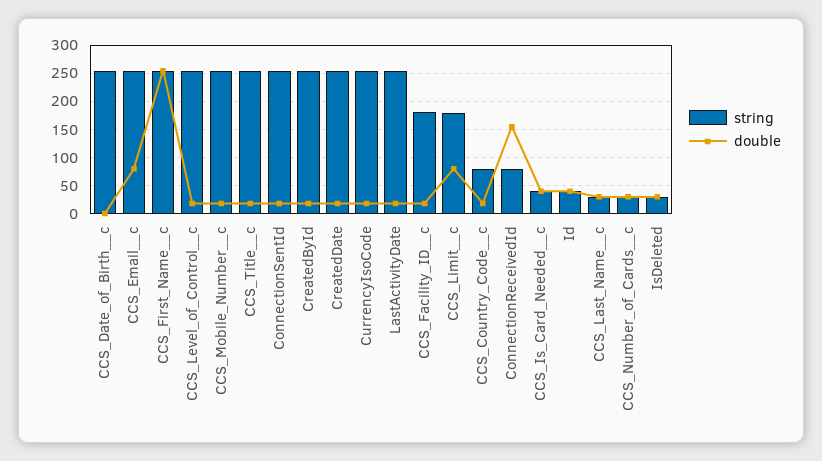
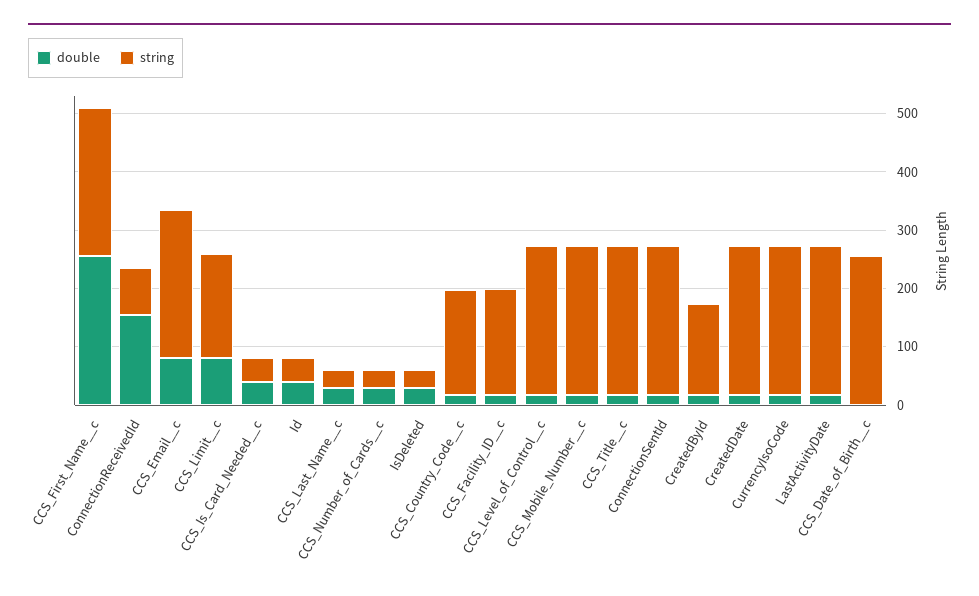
string, CreatedById: 250 -> 160
string, CCS_Country_Code__c: 75 -> 180

